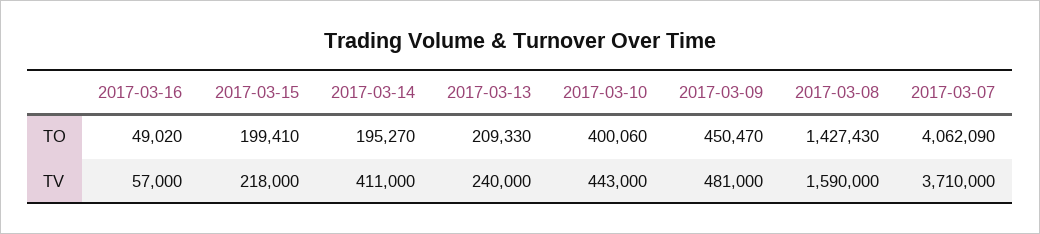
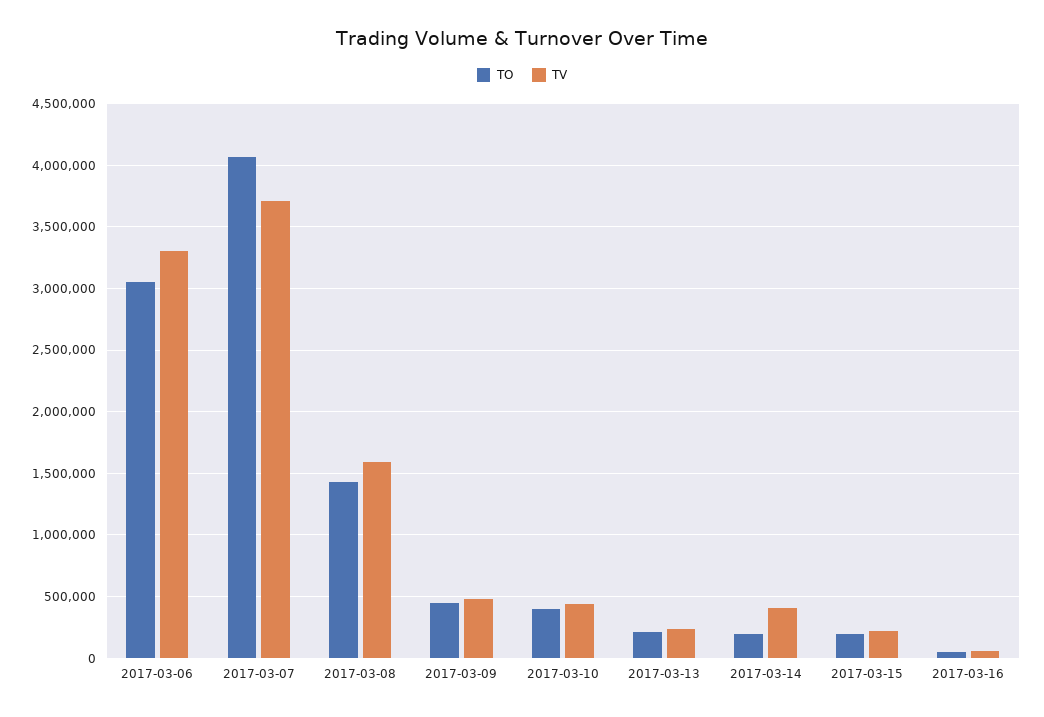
TO, 2017-03-06: none -> 3050000
TV, 2017-03-06: none -> 3300000

